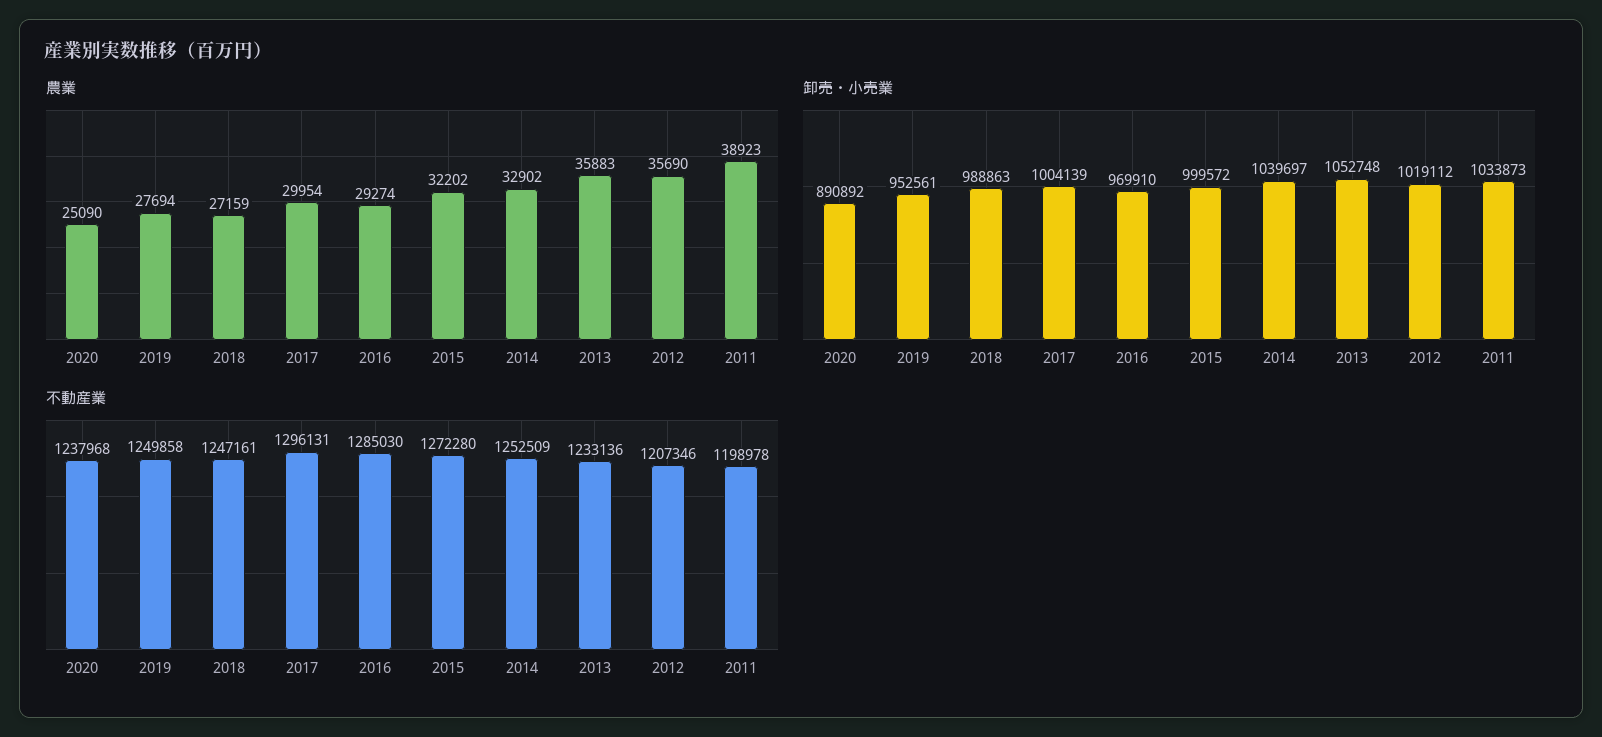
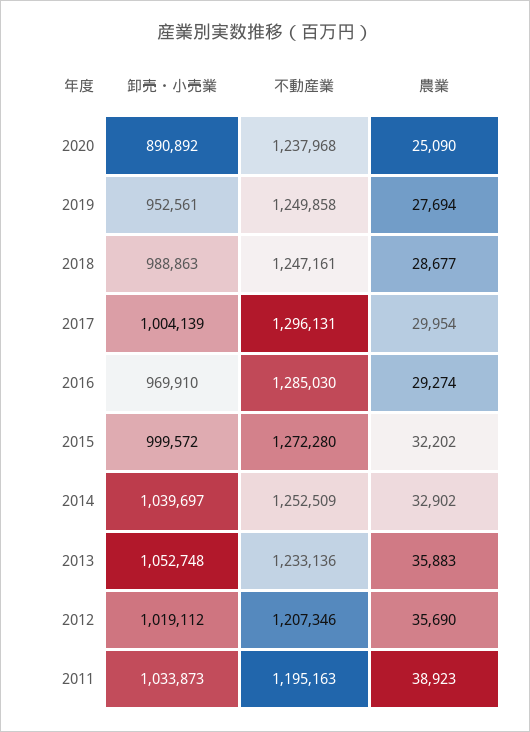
農業, 2018: 27159 -> 28677
不動産業, 2011: 1198978 -> 1195163

